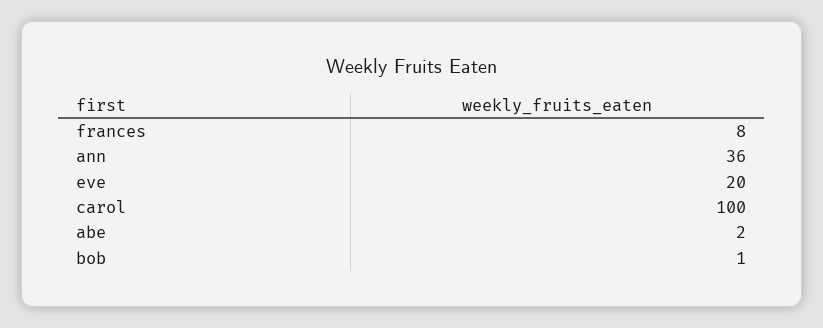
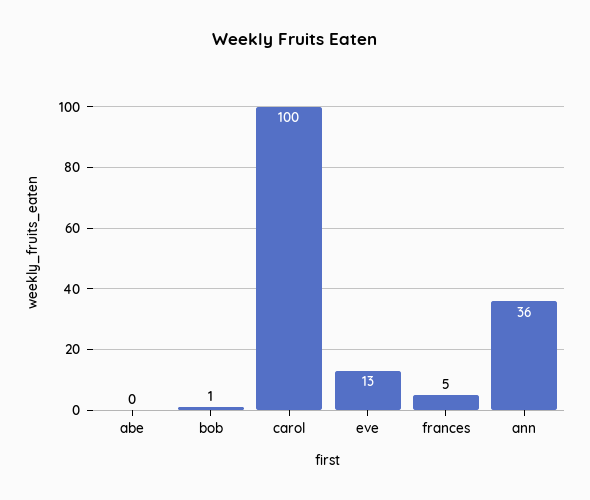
frances: 8 -> 5
eve: 20 -> 13
abe: 2 -> 0

